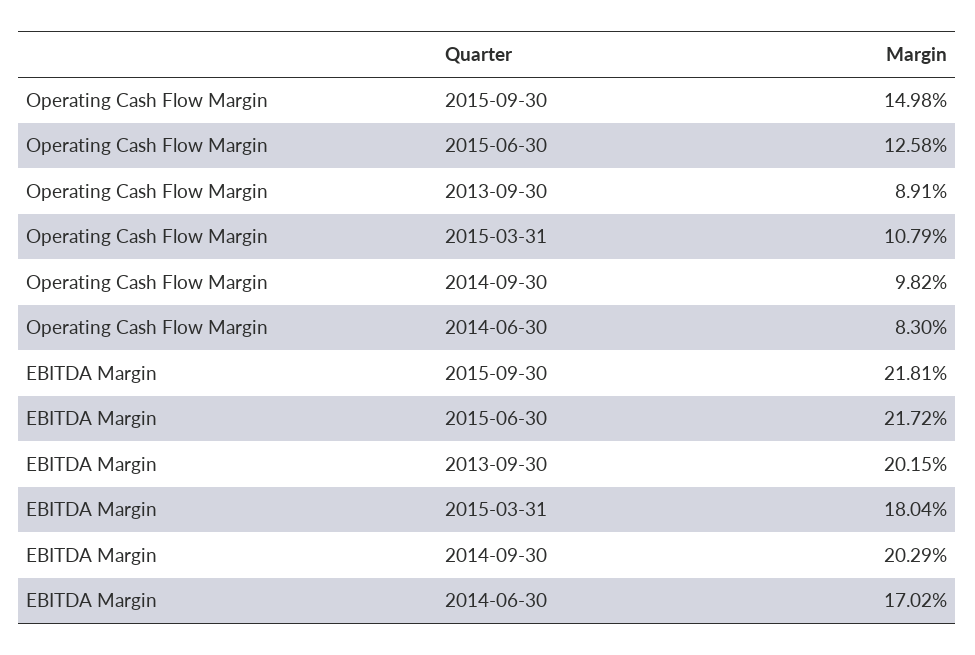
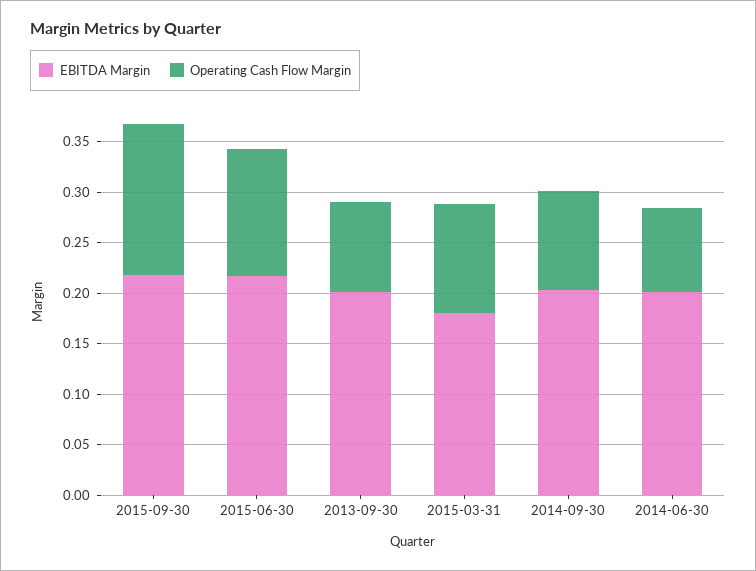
EBITDA Margin, 2014-06-30: 0.1702 -> 0.2

